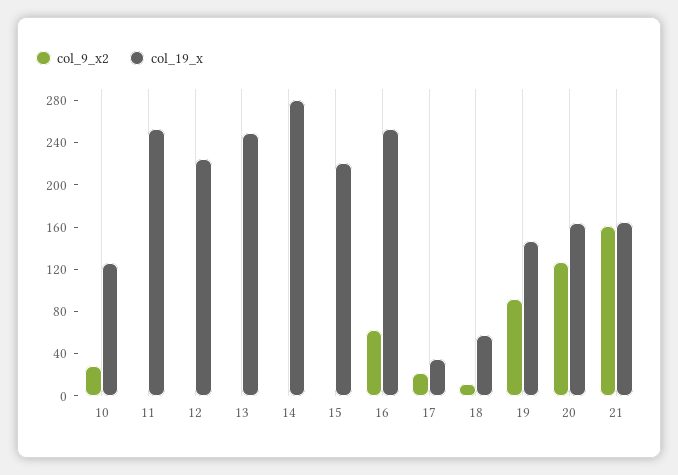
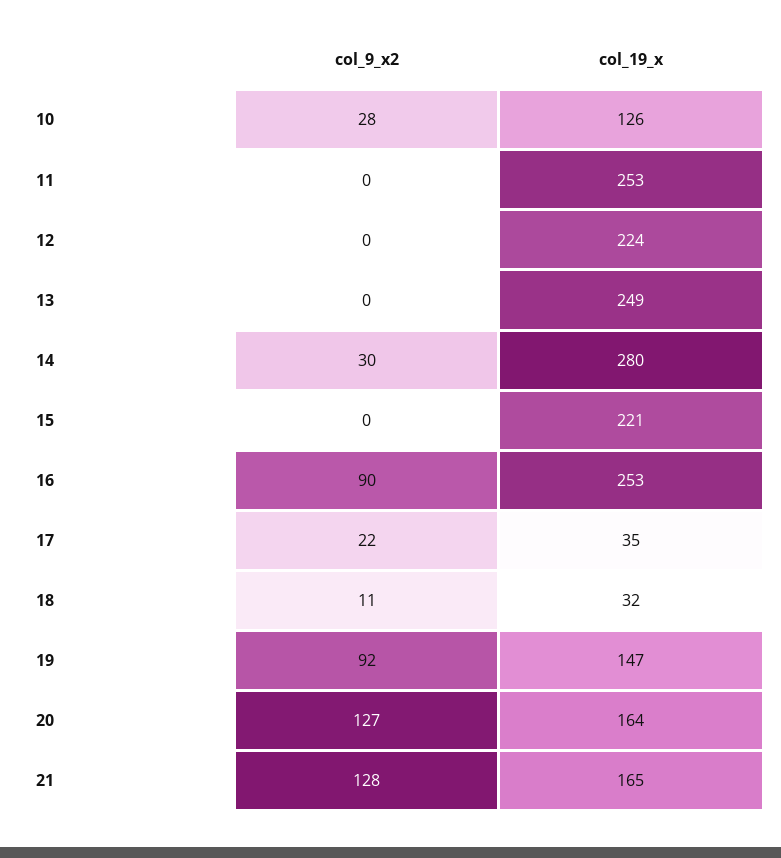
col_9_x2, 14: 0 -> 30
col_9_x2, 16: 60 -> 90
col_19_x, 18: 60 -> 32
col_9_x2, 21: 160 -> 128

